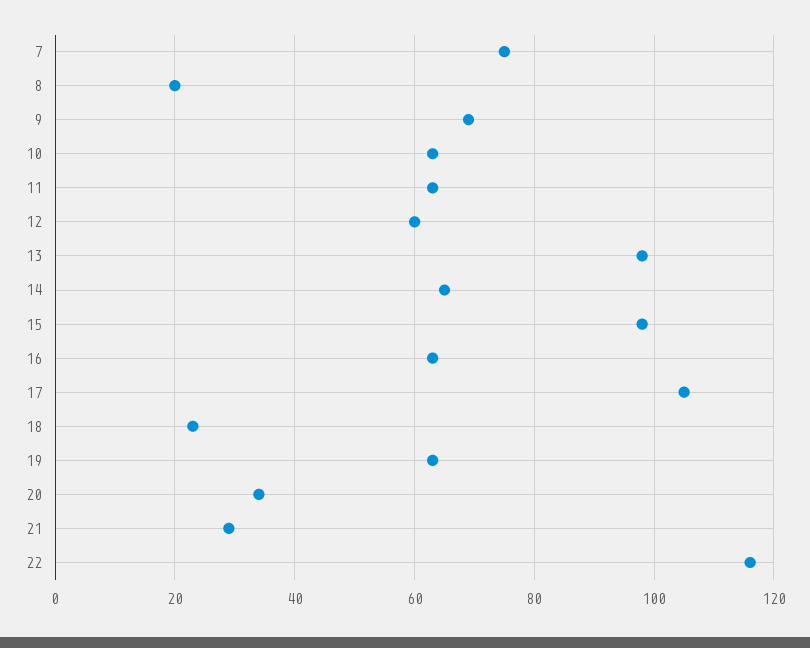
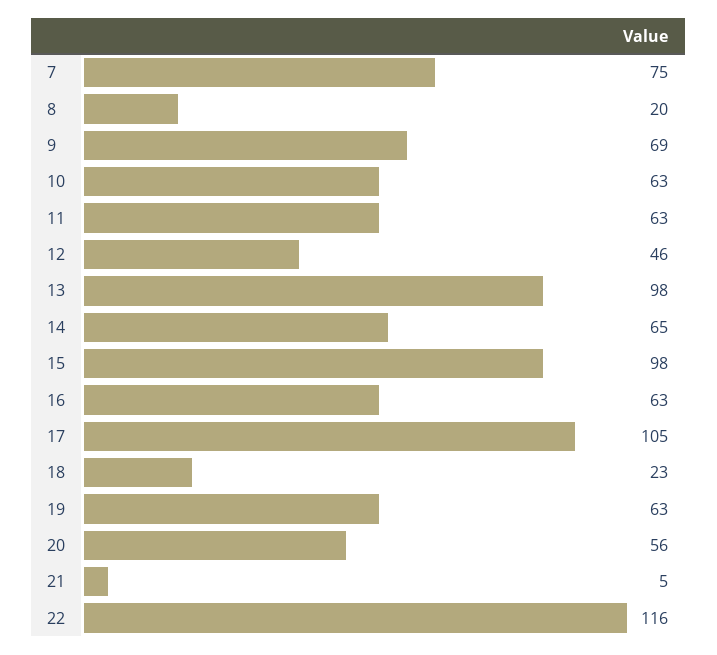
12: 60 -> 46
20: 35 -> 56
21: 30 -> 5

